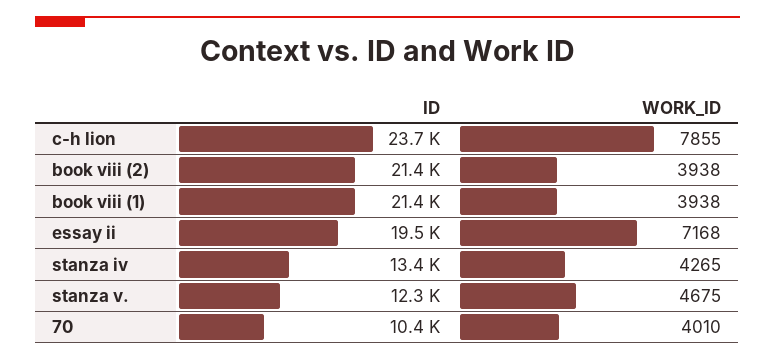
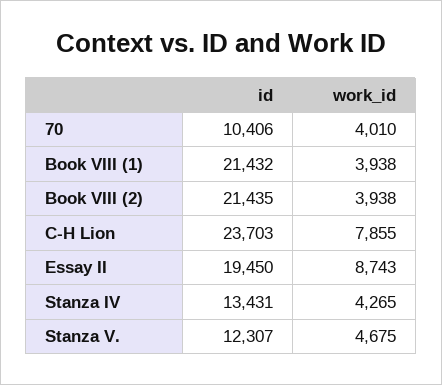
WORK_ID, essay ii: 7168 -> 8743

